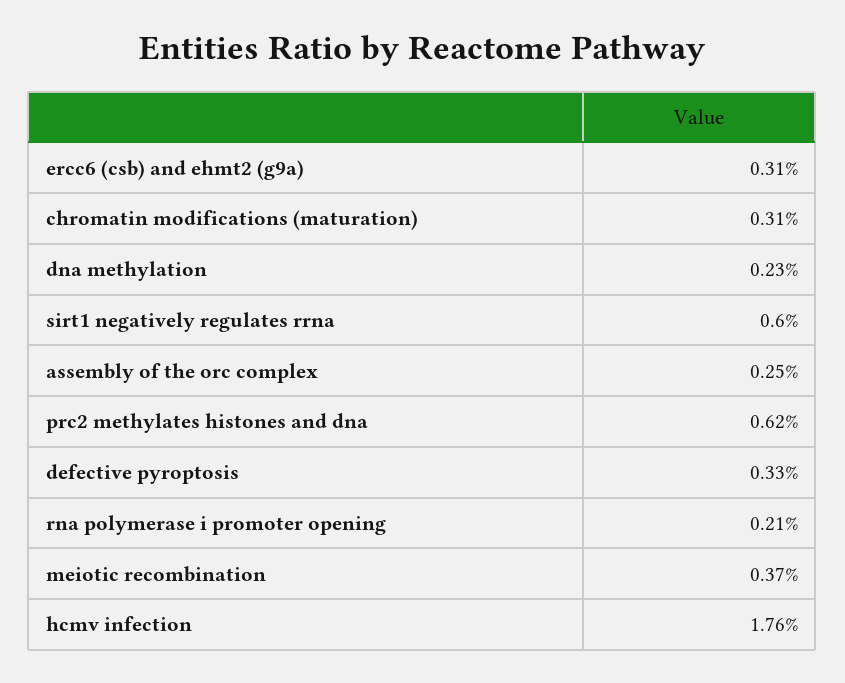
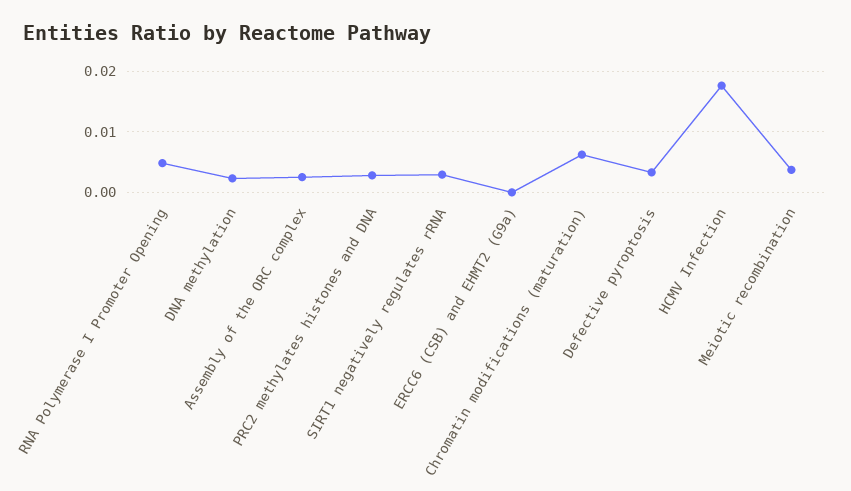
ercc6 (csb) and ehmt2 (g9a): 0.0031 -> 0
chromatin modifications (maturation): 0.0031 -> 0.006
sirt1 negatively regulates rrna: 0.006 -> 0.003
prc2 methylates histones and dna: 0.0062 -> 0.003
rna polymerase i promoter opening: 0.0021 -> 0.005

